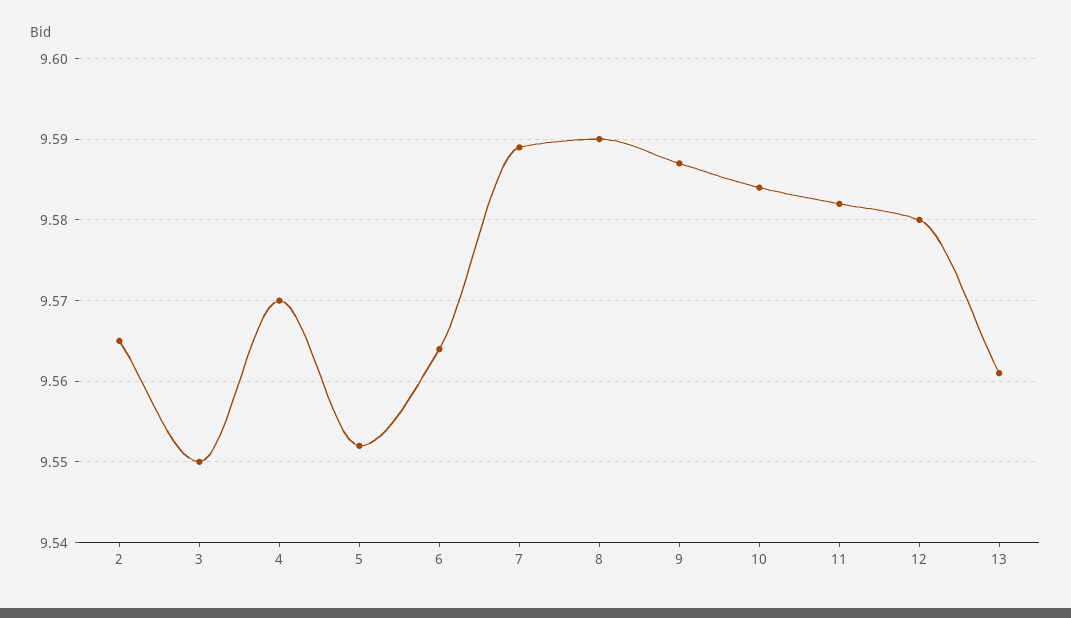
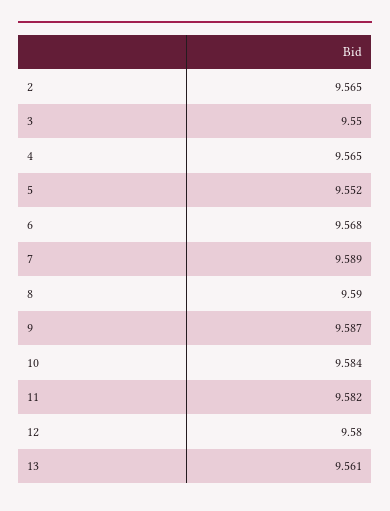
4: 9.57 -> 9.565
6: 9.564 -> 9.568

